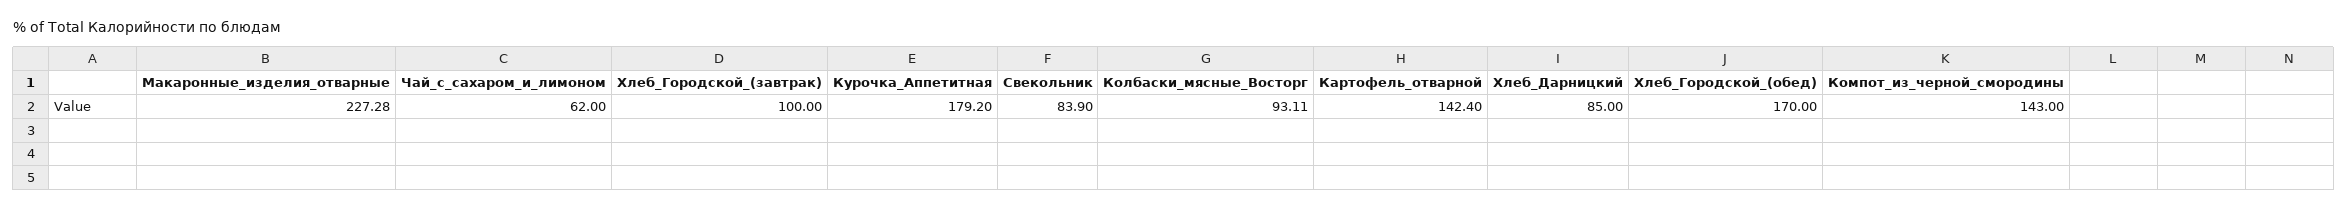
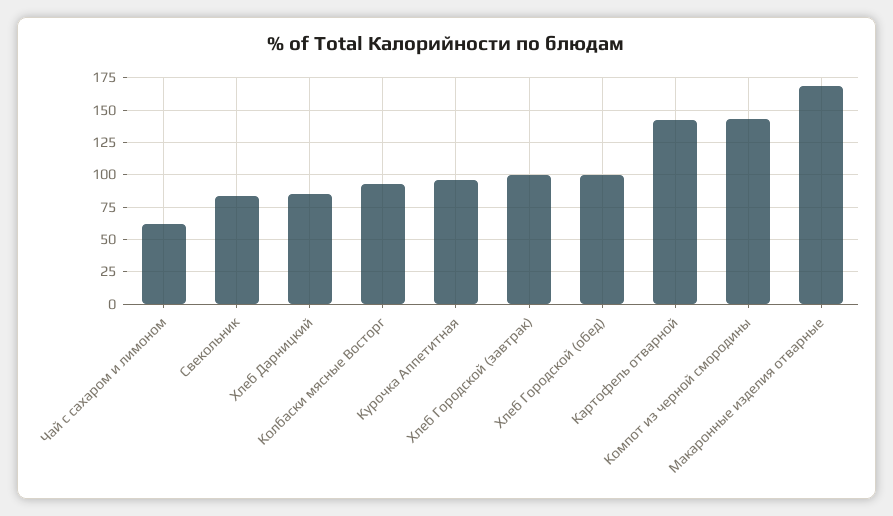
Макаронные_изделия_отварные: 227.28 -> 170
Курочка_Аппетитная: 179.2 -> 95
Хлеб_Городской_(обед): 170 -> 100

